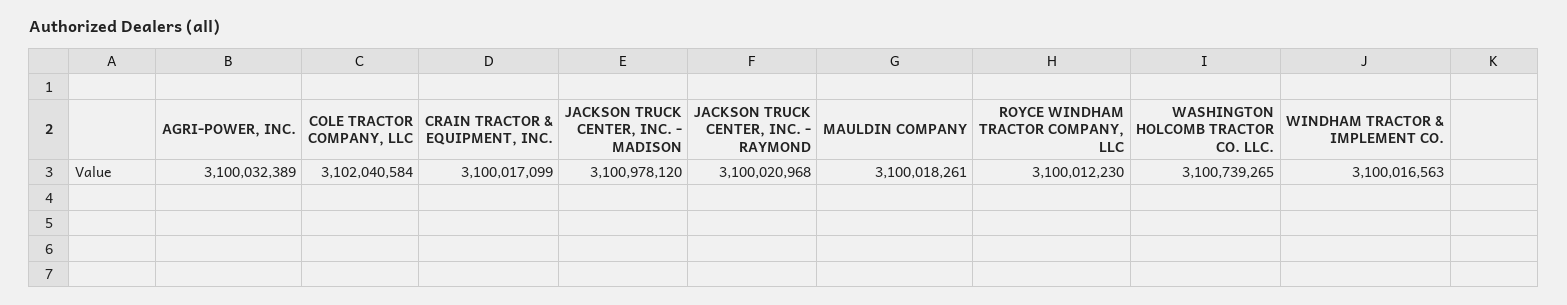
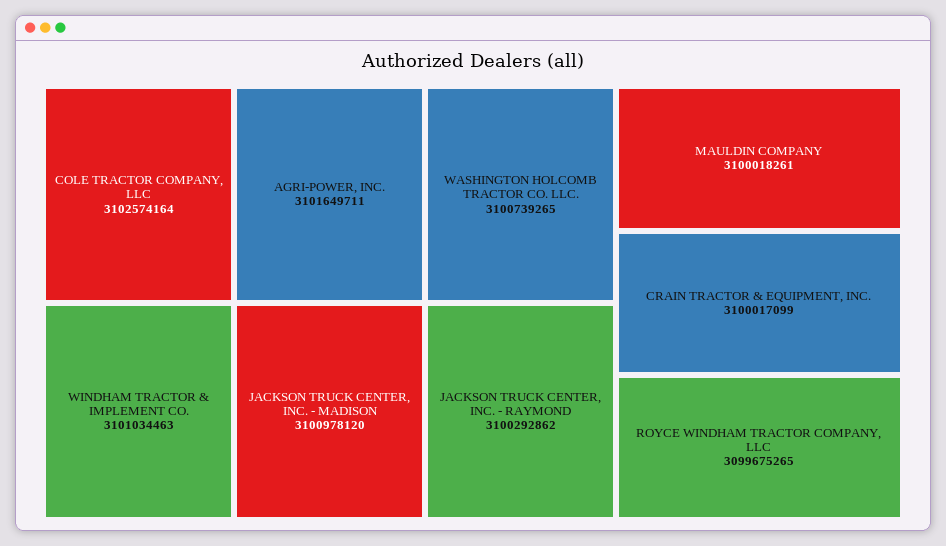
AGRI-POWER, INC.: 3100032389 -> 3101649711
COLE TRACTOR COMPANY, LLC: 3102040584 -> 3102574164
JACKSON TRUCK CENTER, INC. - RAYMOND: 3100020968 -> 3100292862
ROYCE WINDHAM TRACTOR COMPANY, LLC: 3100012230 -> 3099675265
WINDHAM TRACTOR & IMPLEMENT CO.: 3100016563 -> 3101034463

